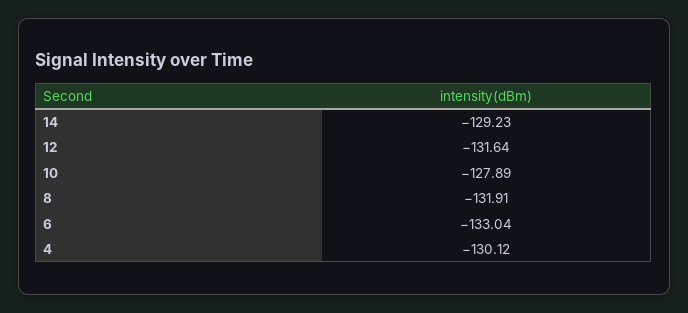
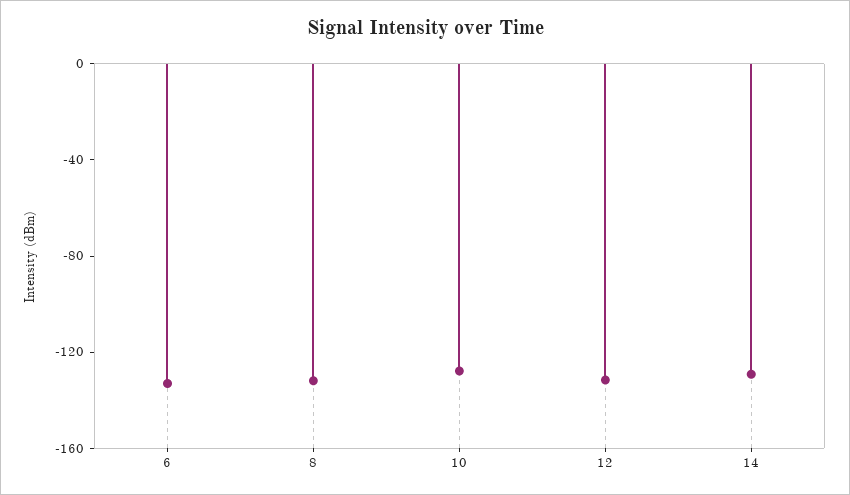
4: -130.12 -> none

